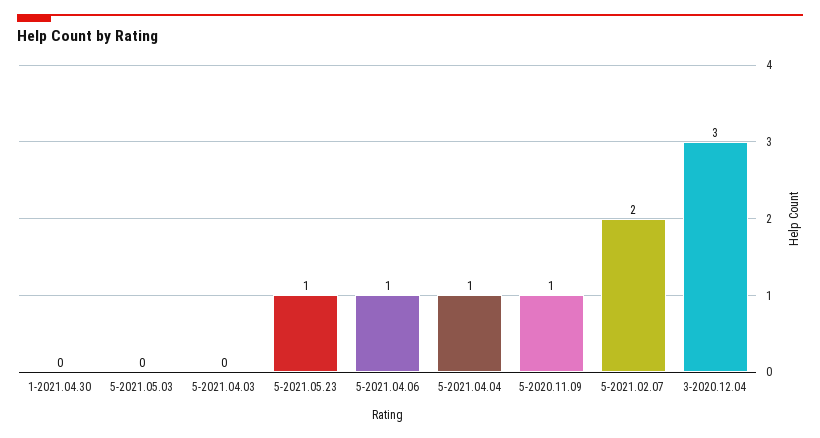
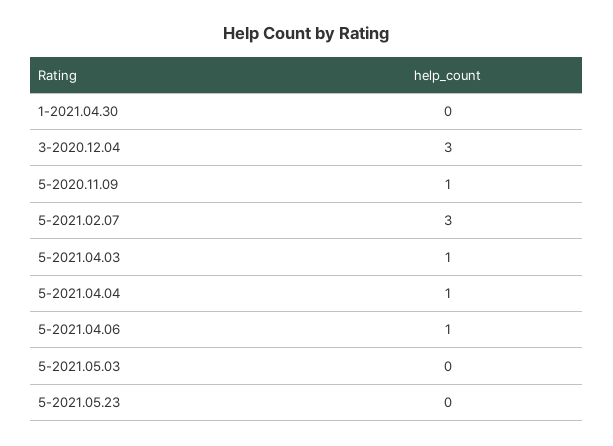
5-2021.04.03: 0 -> 1
5-2021.05.23: 1 -> 0
5-2021.02.07: 2 -> 3

